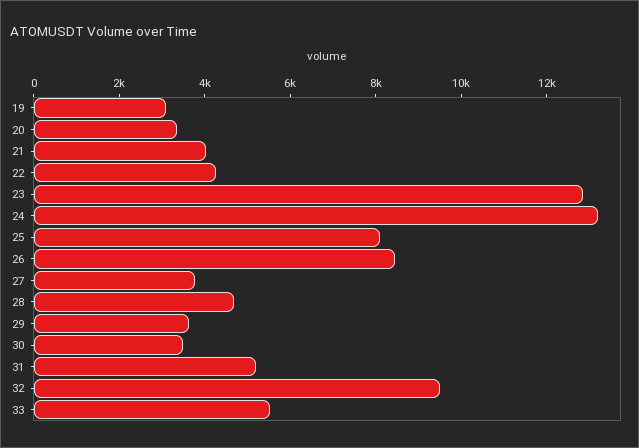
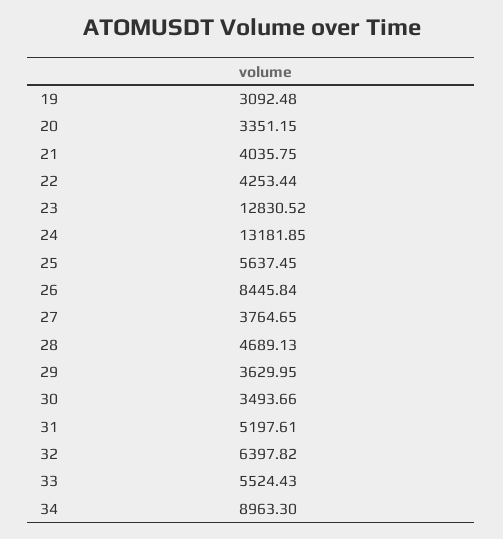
25: 8000 -> 5637.45
32: 9500 -> 6397.82
34: none -> 8963.3

